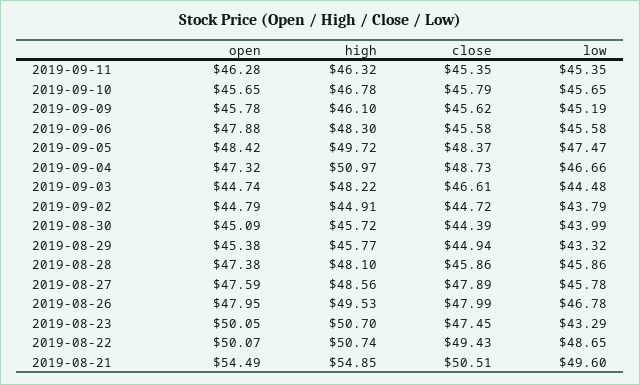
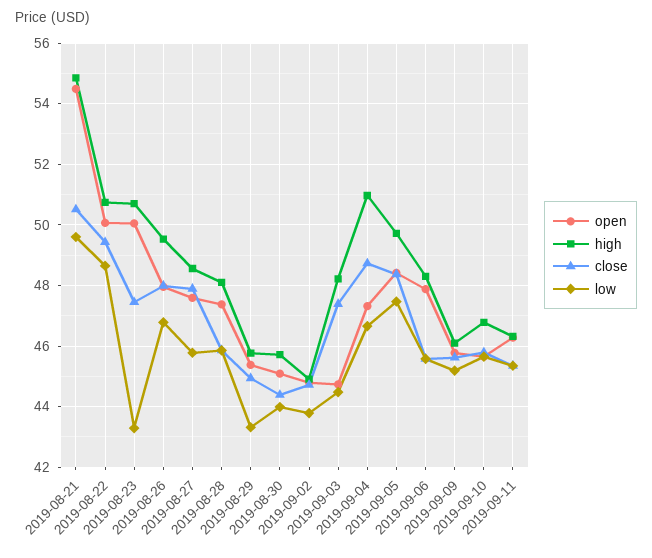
close, 2019-09-03: 46.61 -> 47.4

